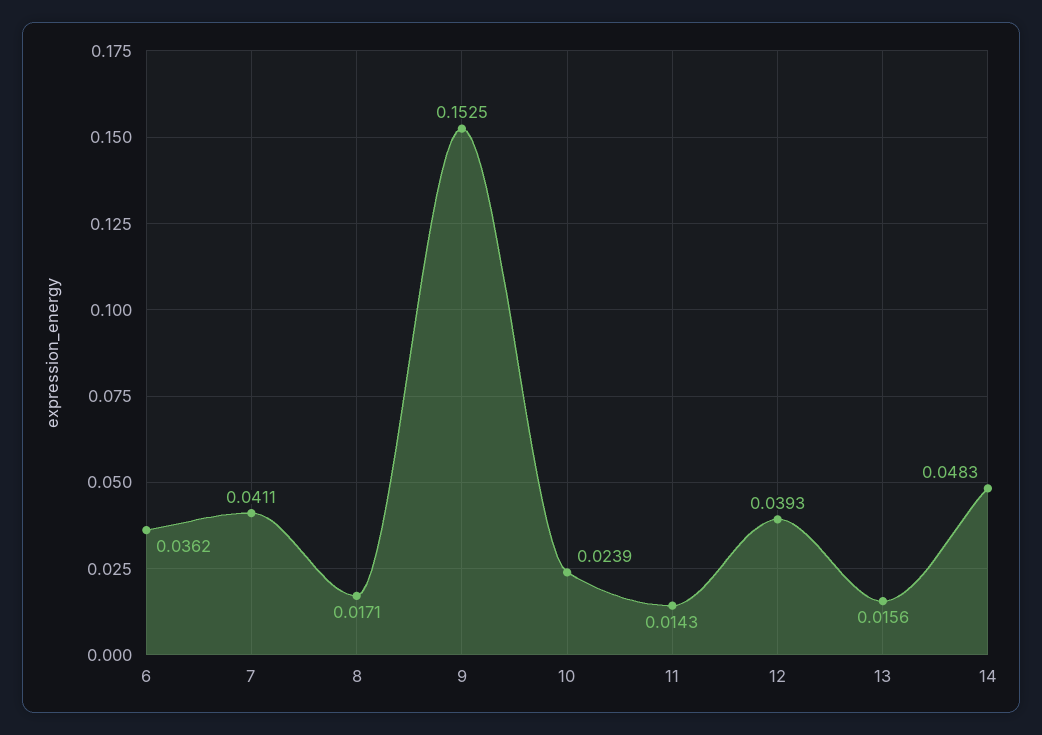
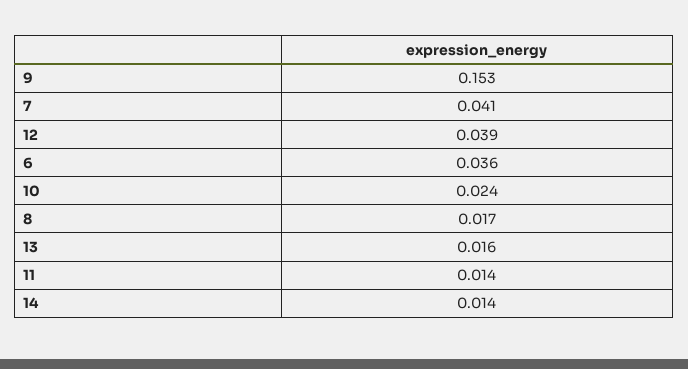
14: 0.0483 -> 0.014

